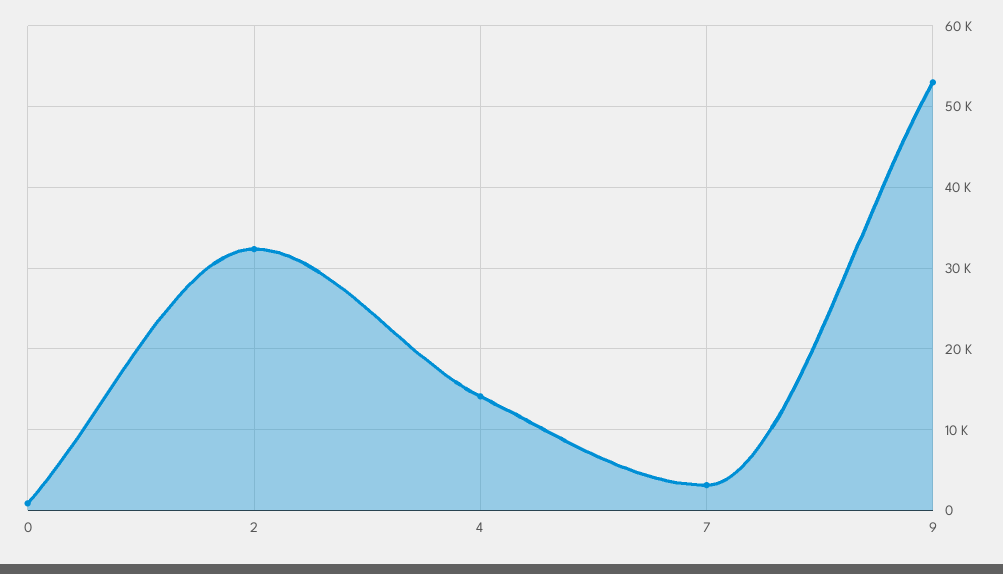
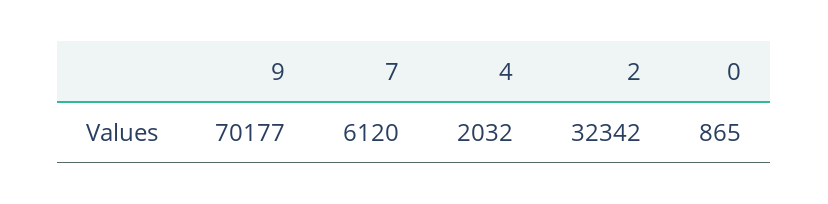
4: 14000 -> 2032
7: 3000 -> 6120
9: 53000 -> 70177

